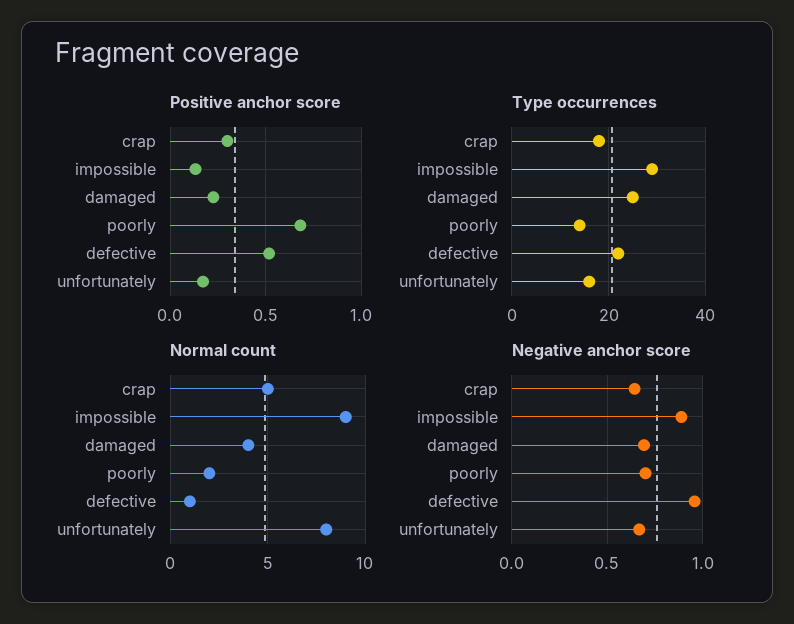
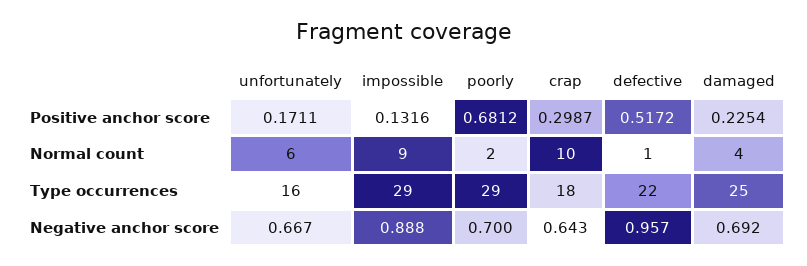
Type occurrences, poorly: 15 -> 29
Normal count, crap: 5 -> 10
Normal count, unfortunately: 8 -> 6

